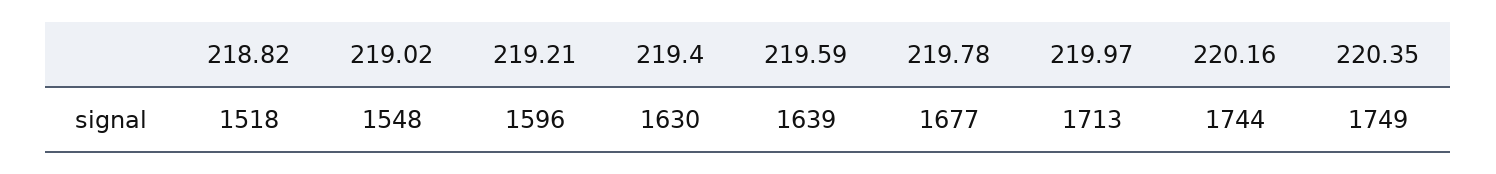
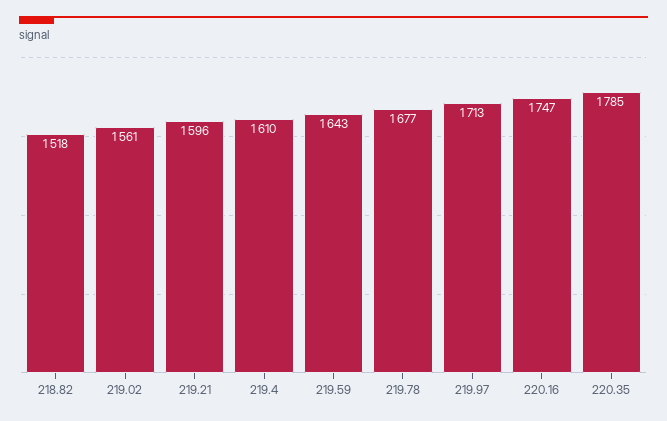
219.02: 1548 -> 1561
219.4: 1630 -> 1610
219.59: 1639 -> 1643
220.16: 1744 -> 1747
220.35: 1749 -> 1785

